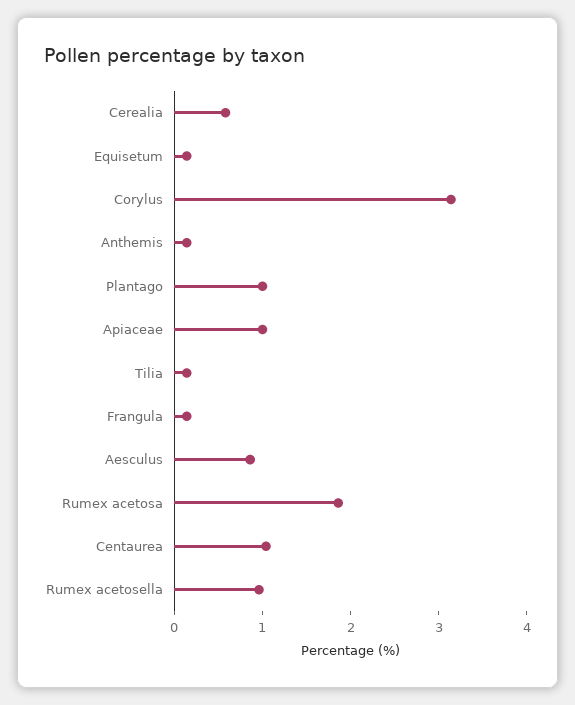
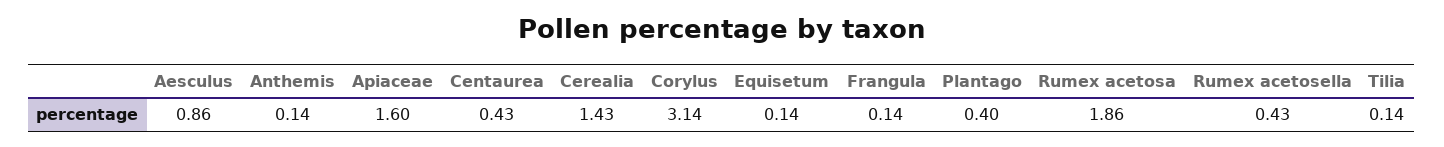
Cerealia: 0.6 -> 1.43
Plantago: 1 -> 0.4
Apiaceae: 1 -> 1.6
Centaurea: 1 -> 0.43
Rumex acetosella: 1 -> 0.43

